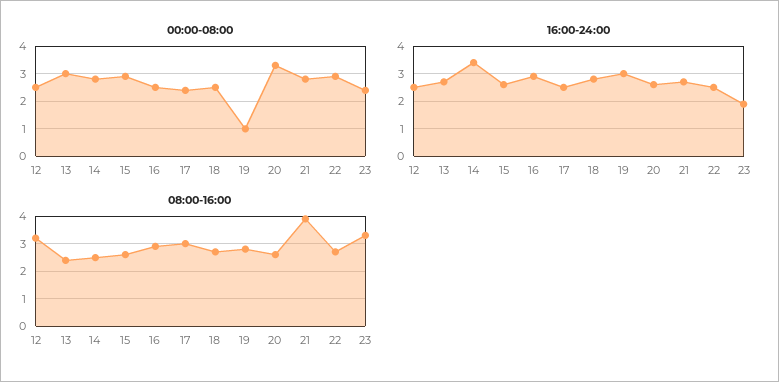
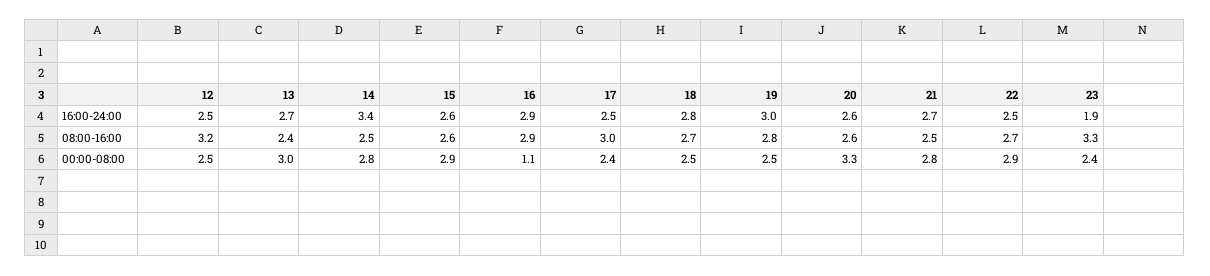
00:00-08:00, 16: 2.5 -> 1.1
00:00-08:00, 19: 1 -> 2.5
08:00-16:00, 21: 4 -> 2.5

